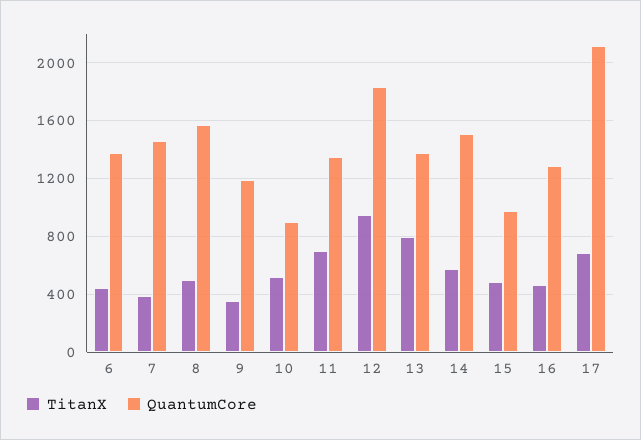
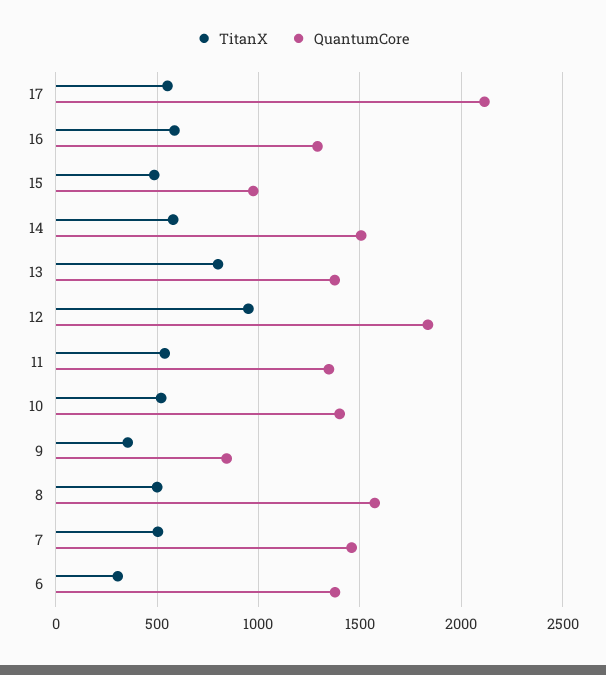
TitanX, 6: 450 -> 300
TitanX, 7: 400 -> 500
QuantumCore, 9: 1200 -> 850
QuantumCore, 10: 900 -> 1400
TitanX, 11: 700 -> 550
TitanX, 16: 450 -> 600
TitanX, 17: 700 -> 550

